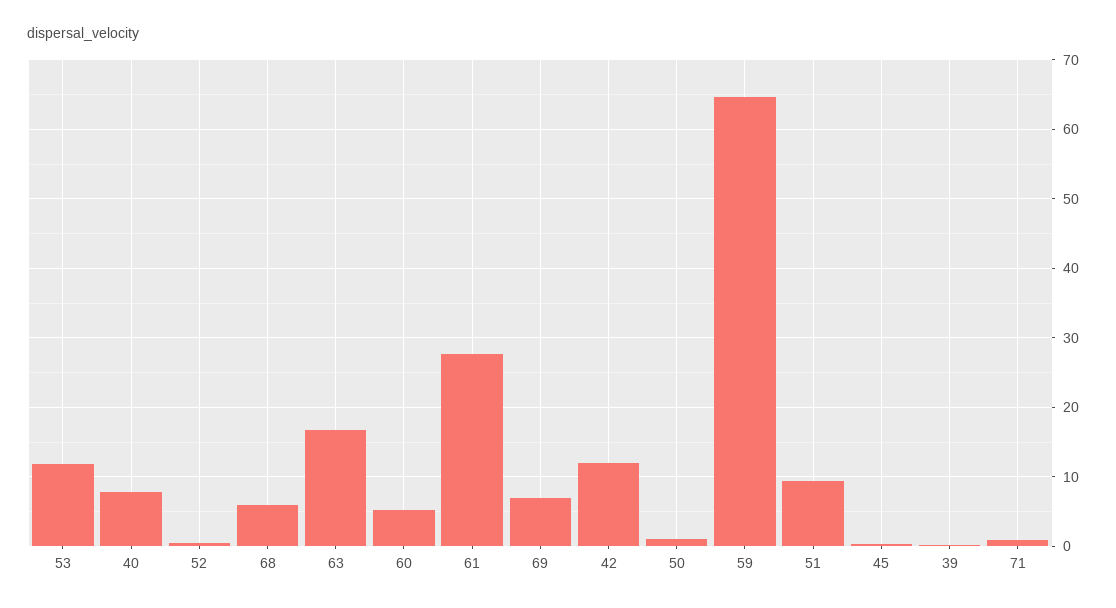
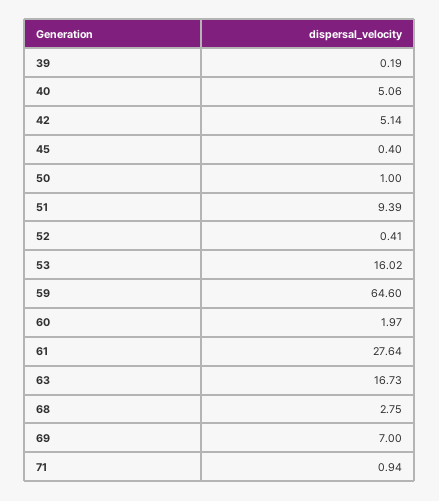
53: 12 -> 16.02
40: 8 -> 5.06
68: 6 -> 2.75
60: 5 -> 1.97
42: 12 -> 5.14

